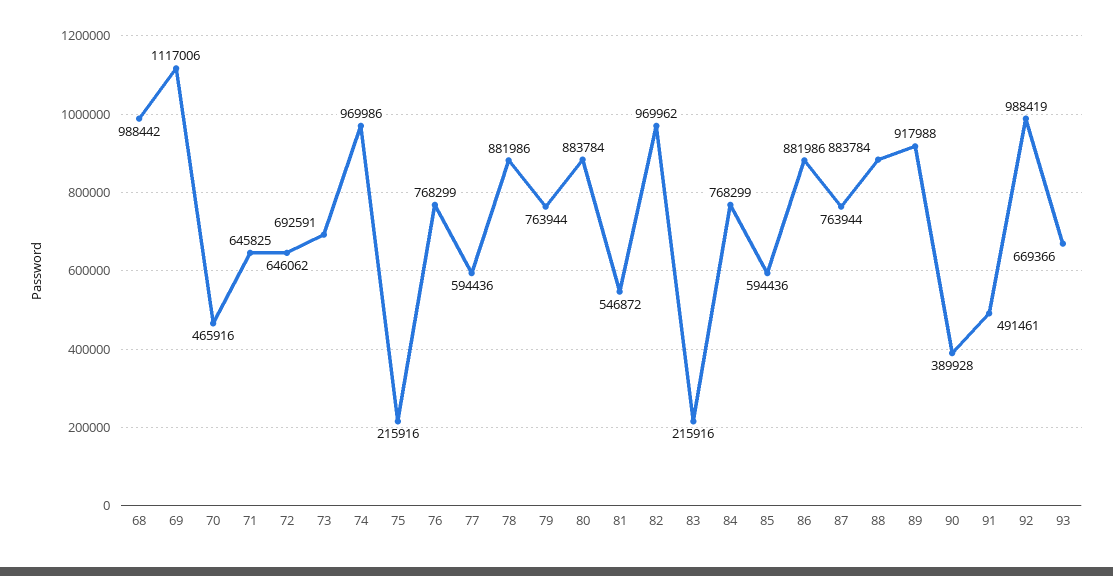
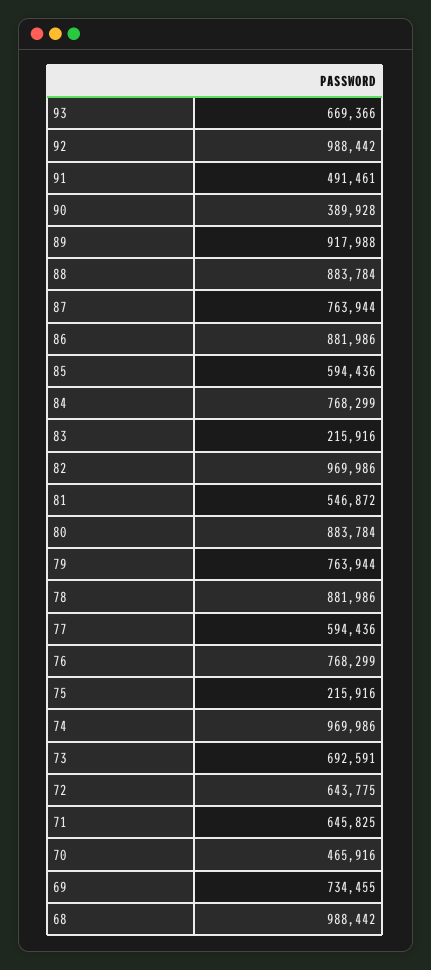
69: 1117006 -> 734455
72: 646062 -> 643775
82: 969962 -> 969986
92: 988419 -> 988442

